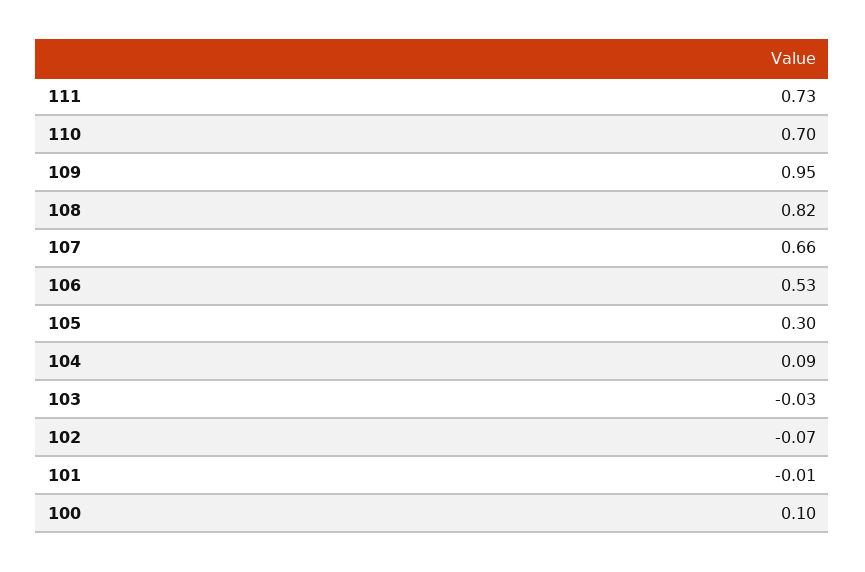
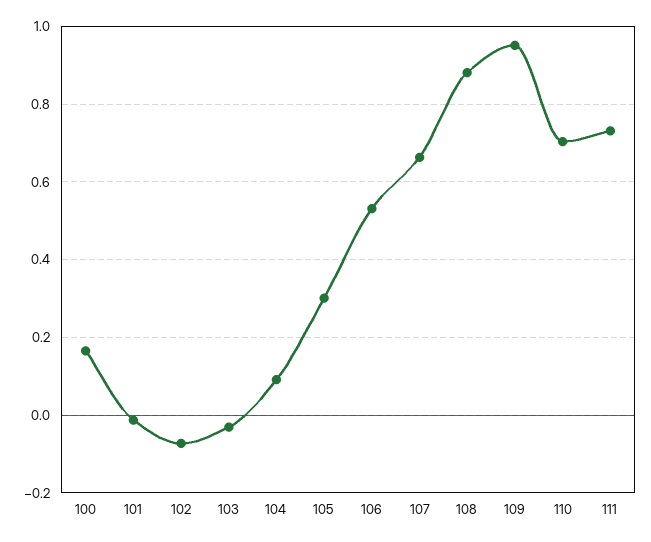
108: 0.82 -> 0.88
100: 0.1 -> 0.16

